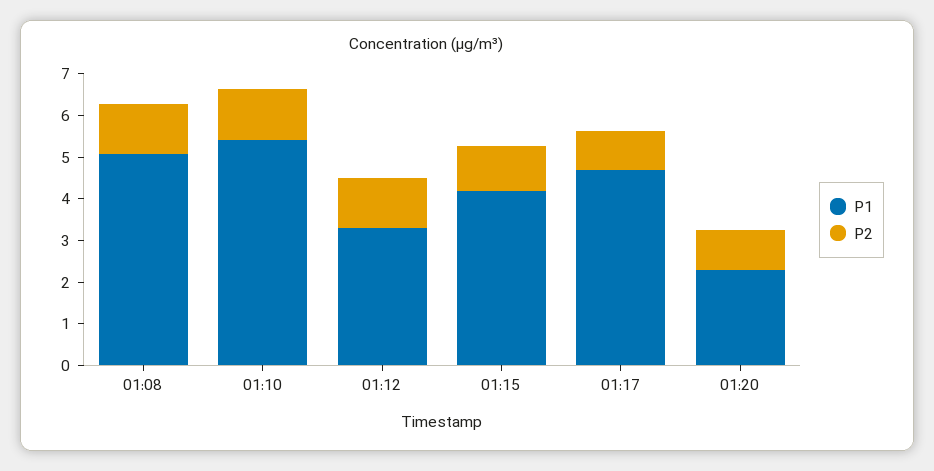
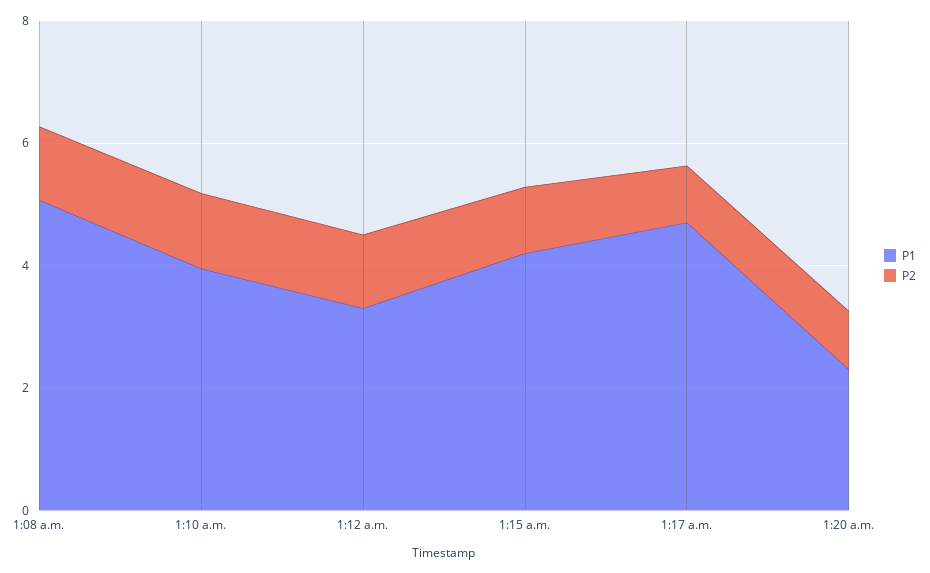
P1, 01:10: 5.4 -> 4

